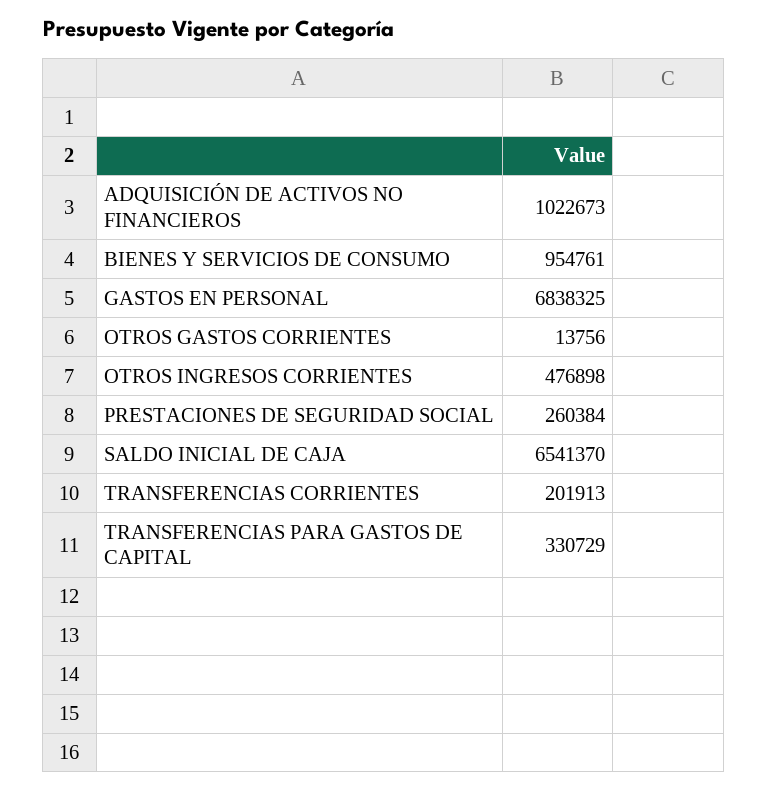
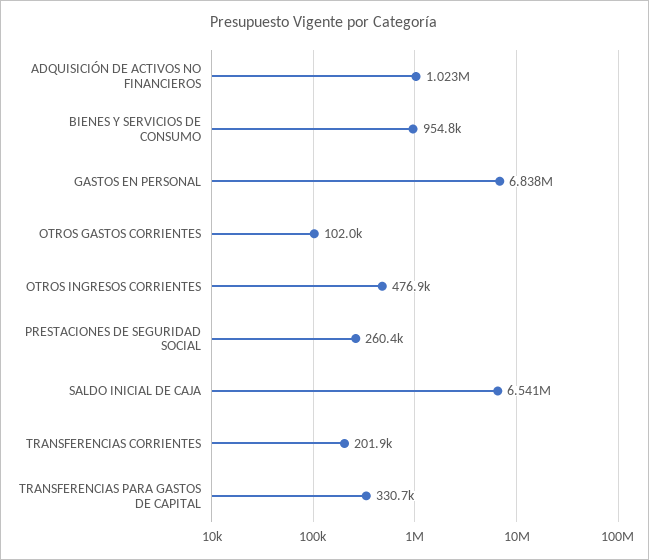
OTROS GASTOS CORRIENTES: 13756 -> 102000

